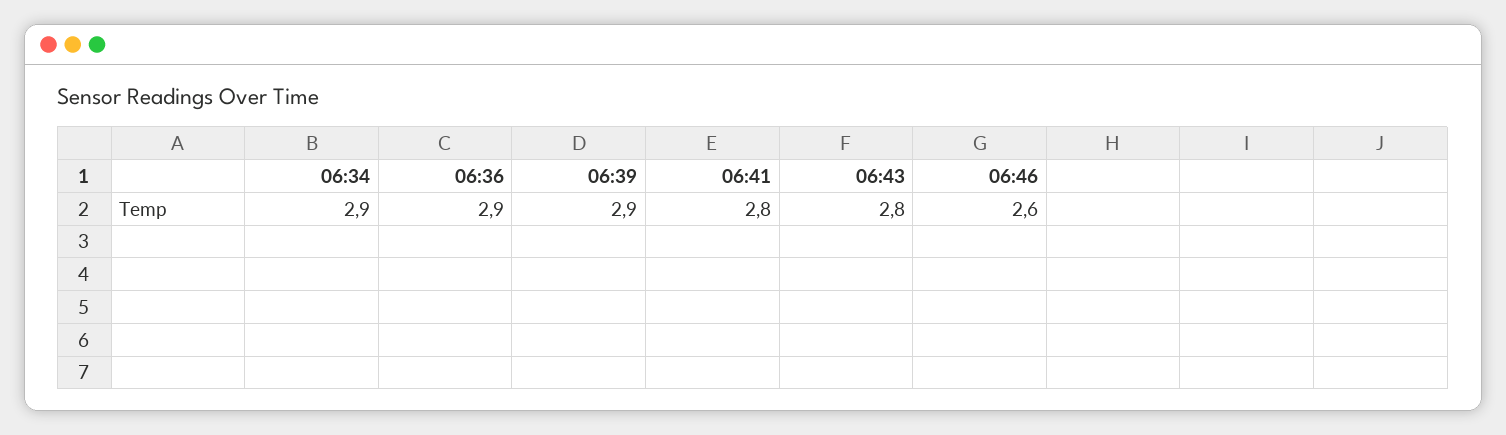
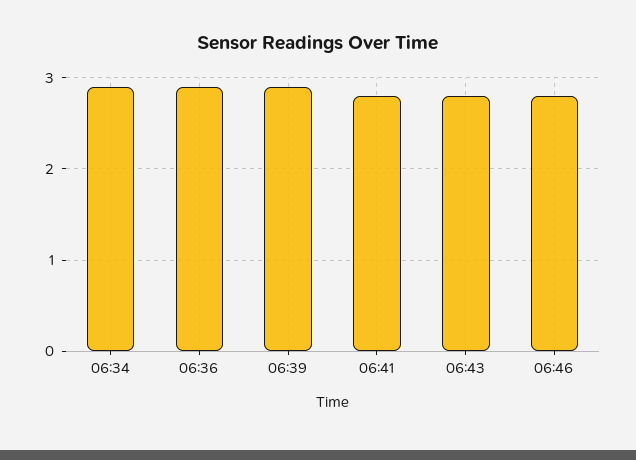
06:46: 2.6 -> 2.8

